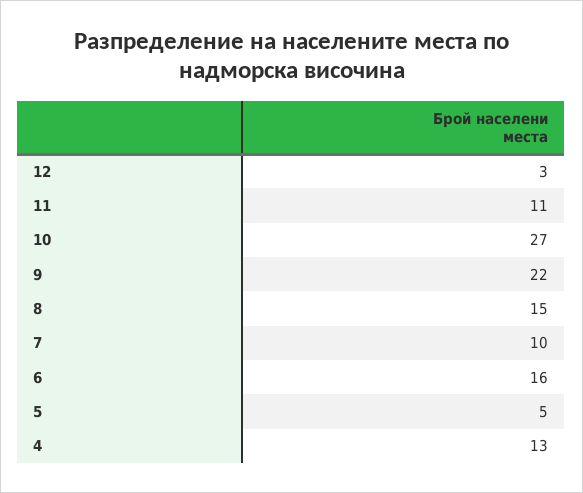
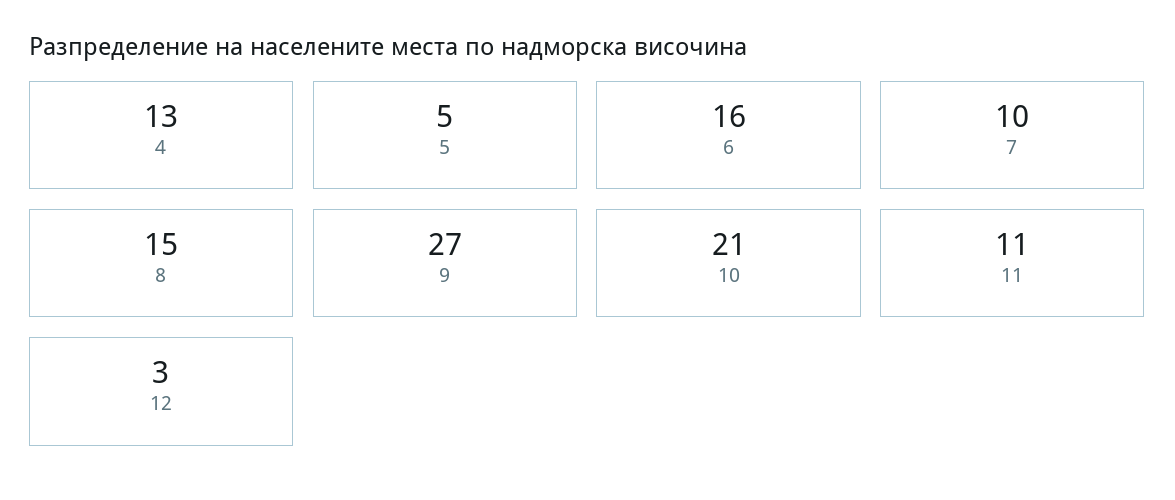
10: 27 -> 21
9: 22 -> 27

